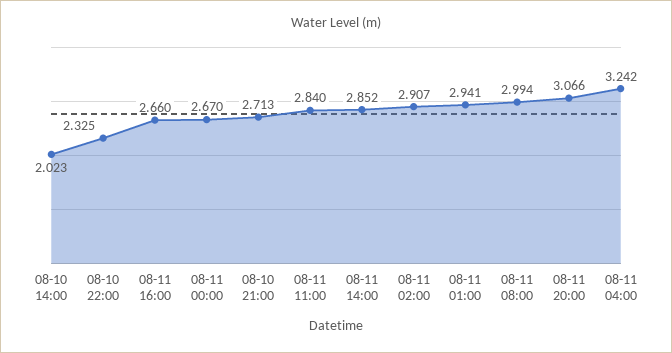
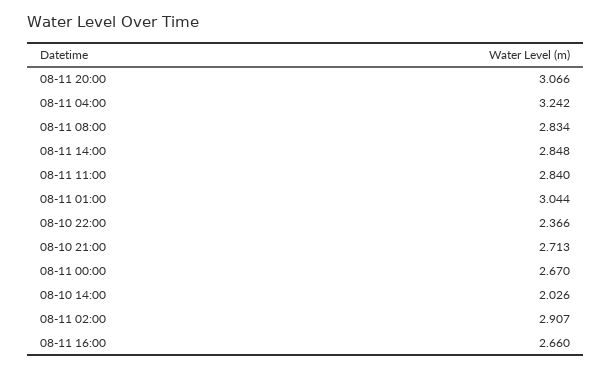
08-10 14:00: 2.023 -> 2.026
08-10 22:00: 2.325 -> 2.366
08-11 14:00: 2.852 -> 2.848
08-11 01:00: 2.941 -> 3.044
08-11 08:00: 2.994 -> 2.834

